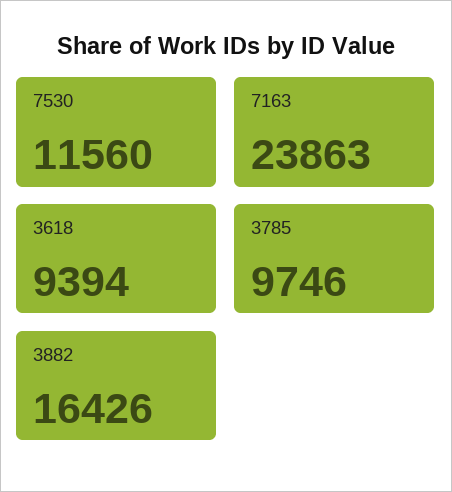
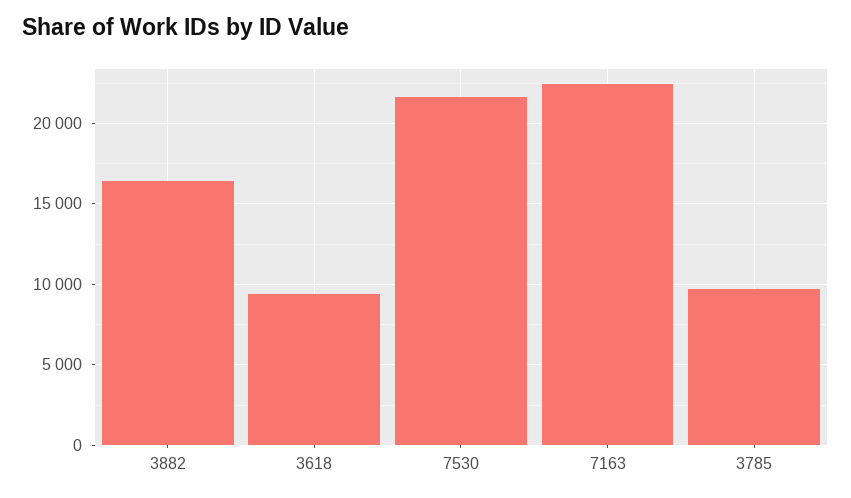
7530: 11560 -> 21500
7163: 23863 -> 22500

